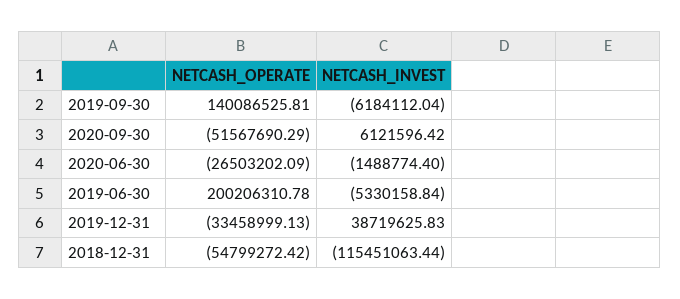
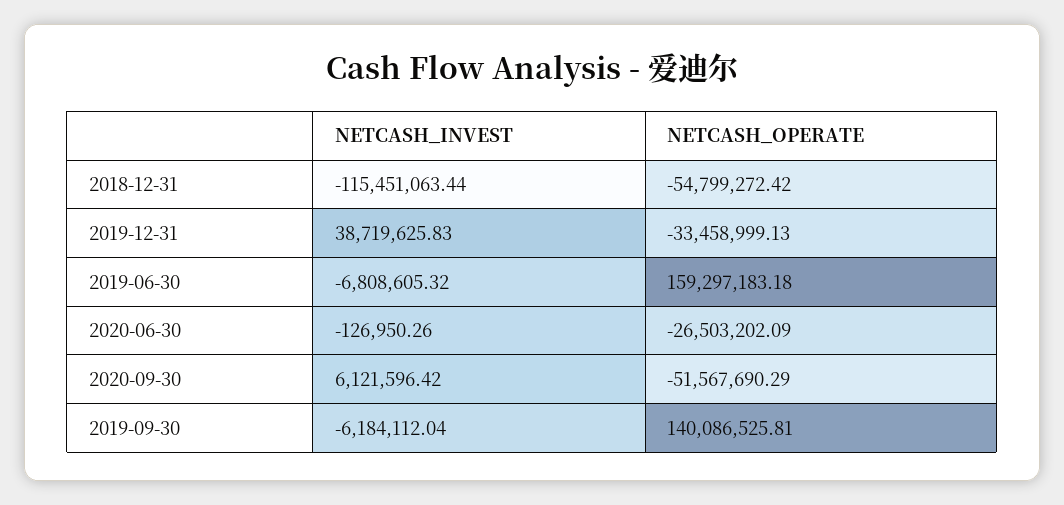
NETCASH_INVEST, 2020-06-30: -1488774.4 -> -126950.26
NETCASH_OPERATE, 2019-06-30: 200206310.78 -> 159297183.18
NETCASH_INVEST, 2019-06-30: -5330158.84 -> -6808605.32

